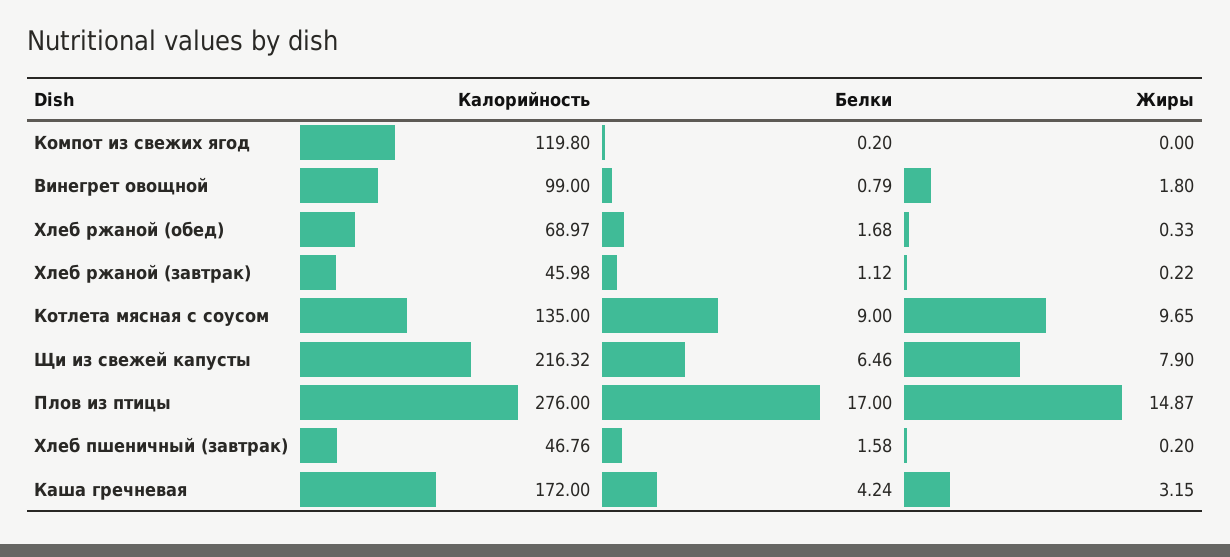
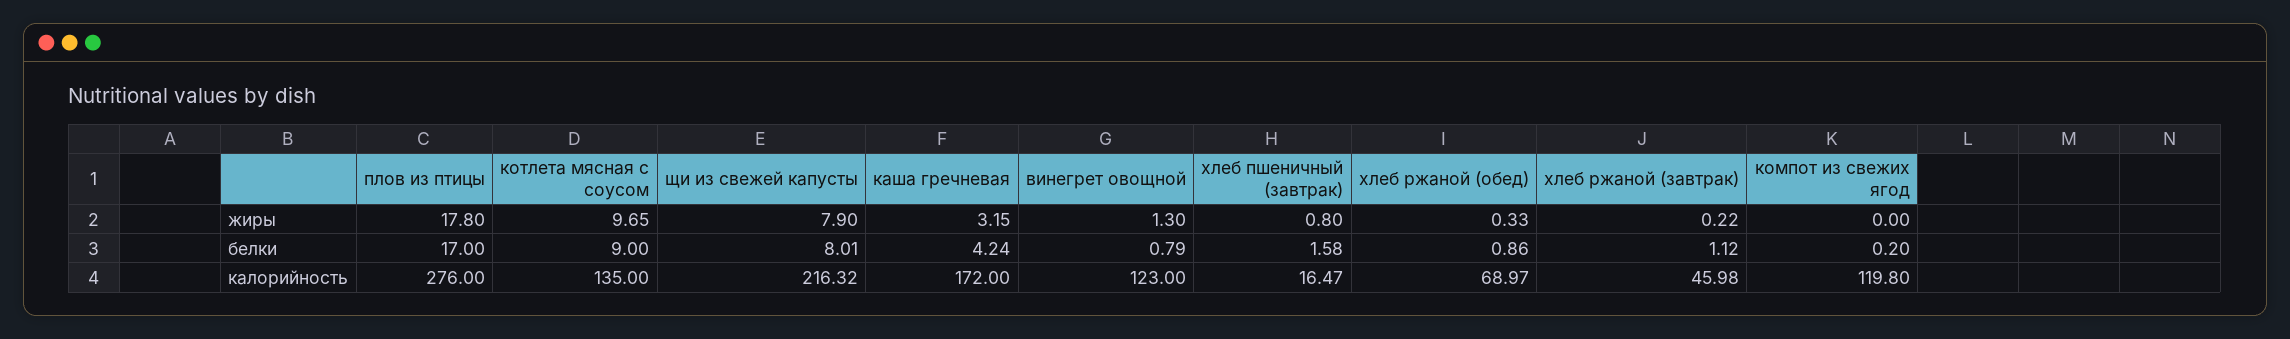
Калорийность, Винегрет овощной: 99 -> 123
Жиры, Винегрет овощной: 1.8 -> 1.3
Белки, Хлеб ржаной (обед): 1.68 -> 0.86
Белки, Щи из свежей капусты: 6.46 -> 8.01
Жиры, Плов из птицы: 14.87 -> 17.8
Калорийность, Хлеб пшеничный (завтрак): 46.76 -> 16.47
Жиры, Хлеб пшеничный (завтрак): 0.2 -> 0.8

